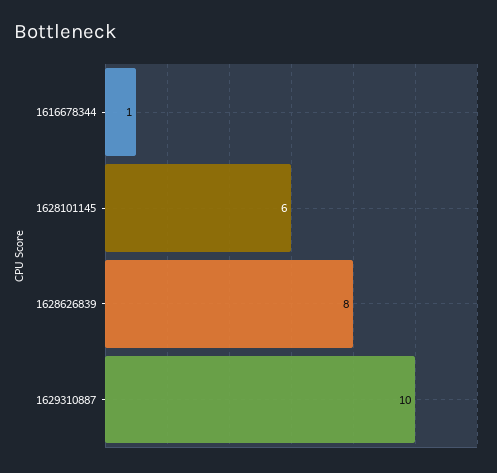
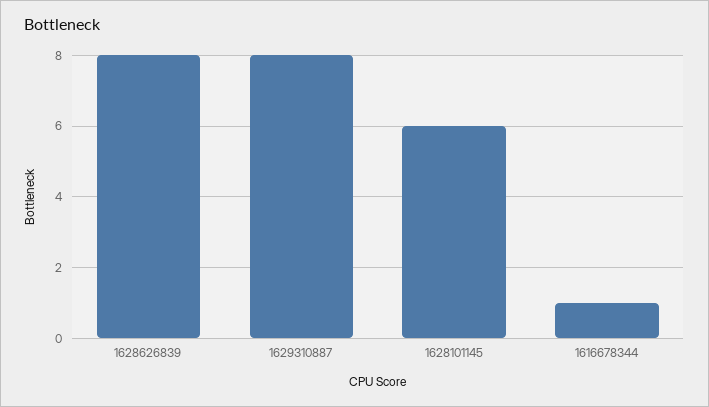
1629310887: 10 -> 8

